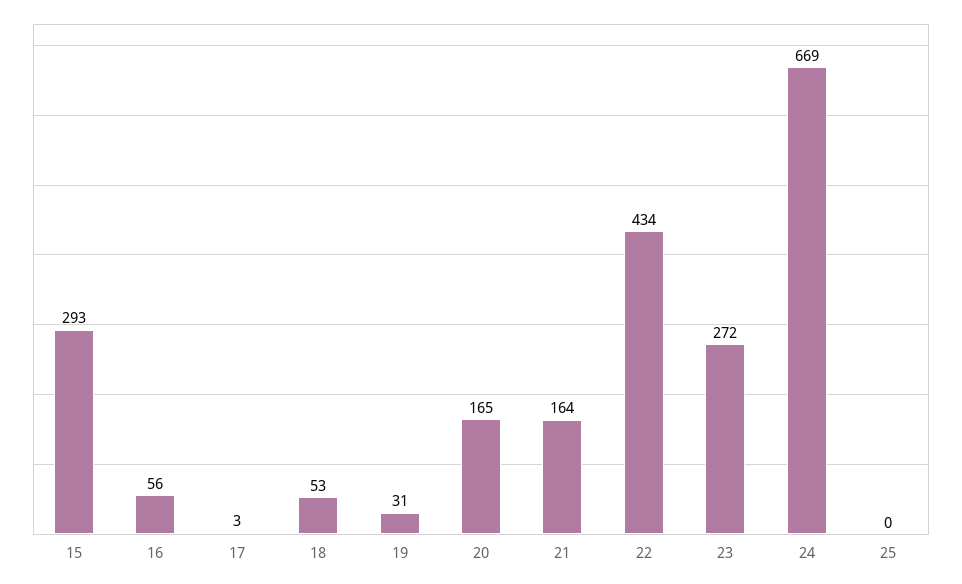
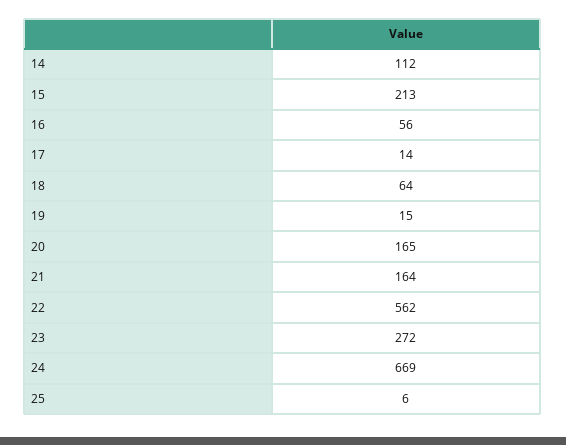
15: 293 -> 213
17: 3 -> 14
18: 53 -> 64
19: 31 -> 15
22: 434 -> 562
25: 0 -> 6
14: none -> 112

